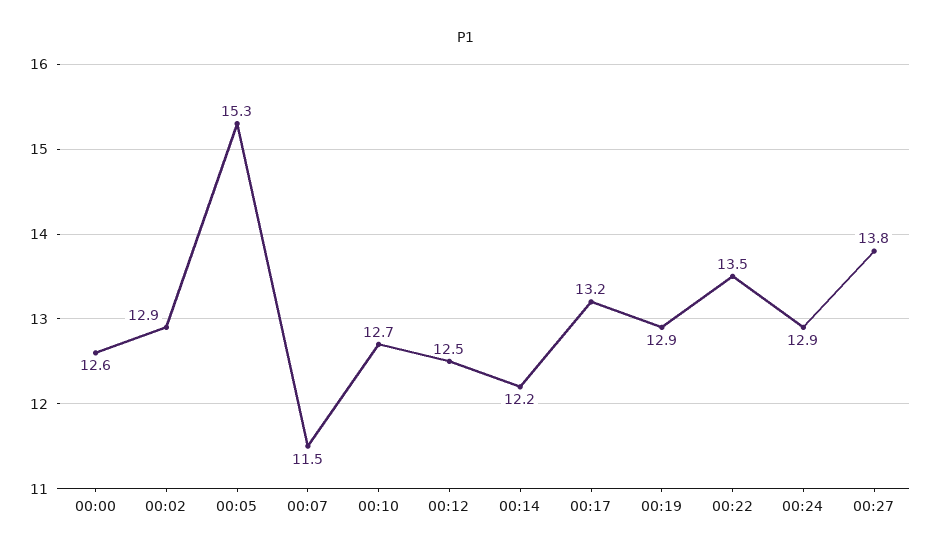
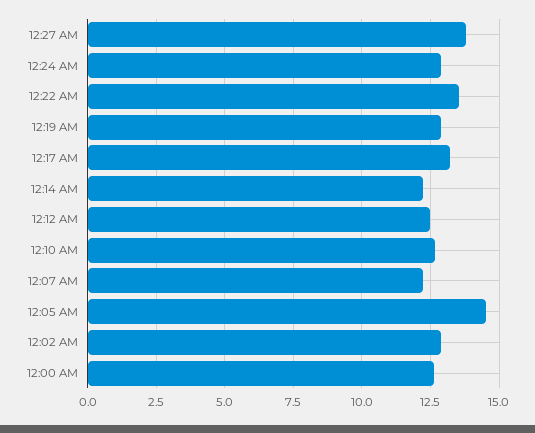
00:05: 15.3 -> 14.5
00:07: 11.5 -> 12.25

